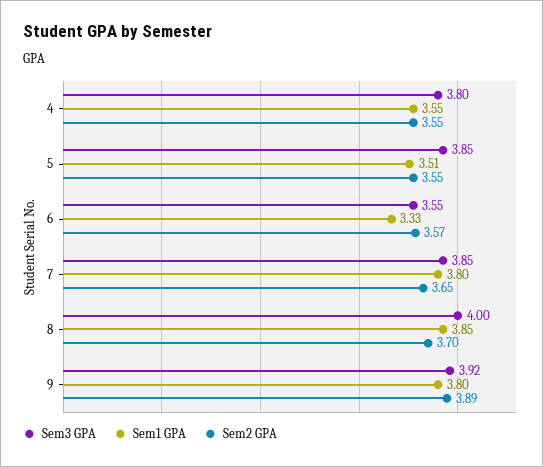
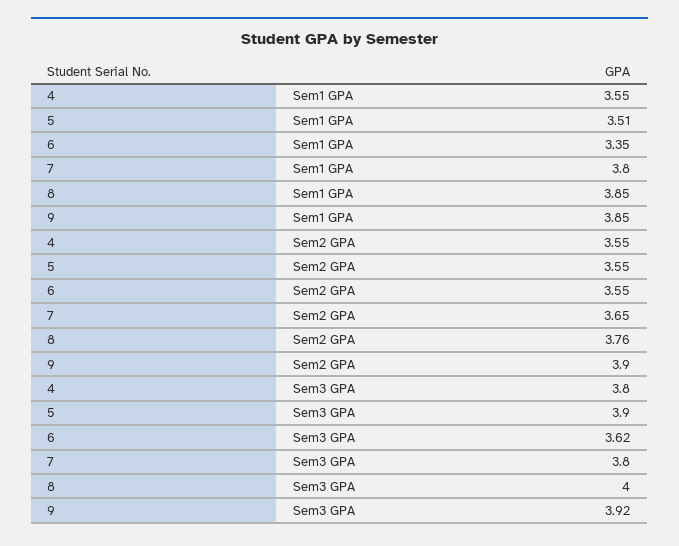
Sem3 GPA, 5: 3.85 -> 3.9
Sem3 GPA, 6: 3.55 -> 3.62
Sem1 GPA, 6: 3.33 -> 3.35
Sem2 GPA, 6: 3.57 -> 3.55
Sem3 GPA, 7: 3.85 -> 3.8
Sem2 GPA, 8: 3.7 -> 3.76
Sem1 GPA, 9: 3.8 -> 3.85
Sem2 GPA, 9: 3.89 -> 3.9

